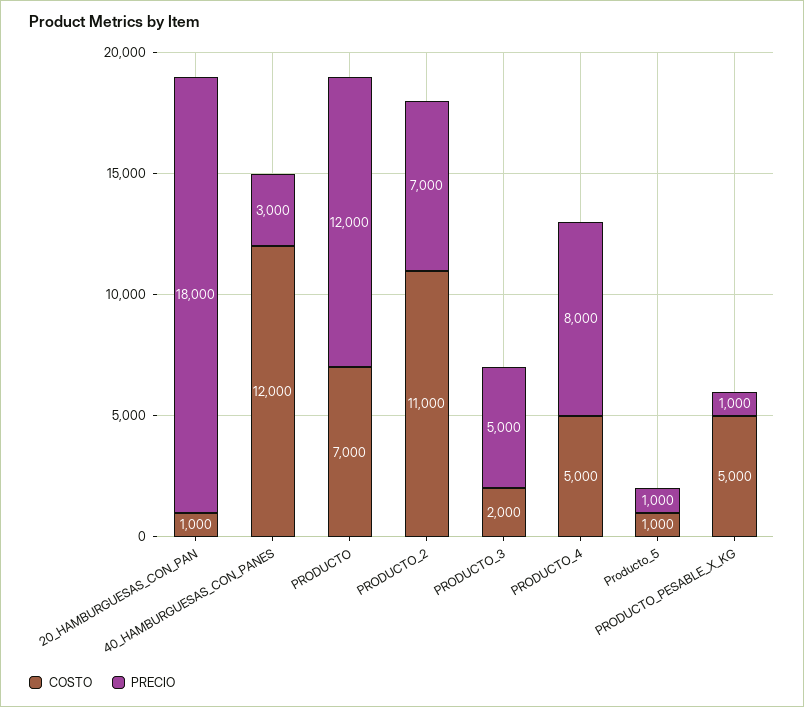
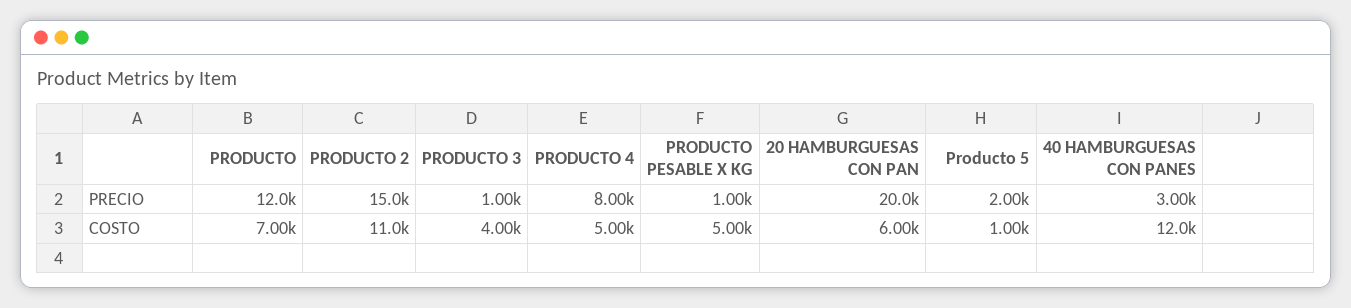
COSTO, 20_HAMBURGUESAS_CON_PAN: 1000 -> 6000
PRECIO, 20_HAMBURGUESAS_CON_PAN: 18000 -> 20000
PRECIO, PRODUCTO_2: 7000 -> 15000
COSTO, PRODUCTO_3: 2000 -> 4000
PRECIO, PRODUCTO_3: 5000 -> 1000
PRECIO, Producto_5: 1000 -> 2000

